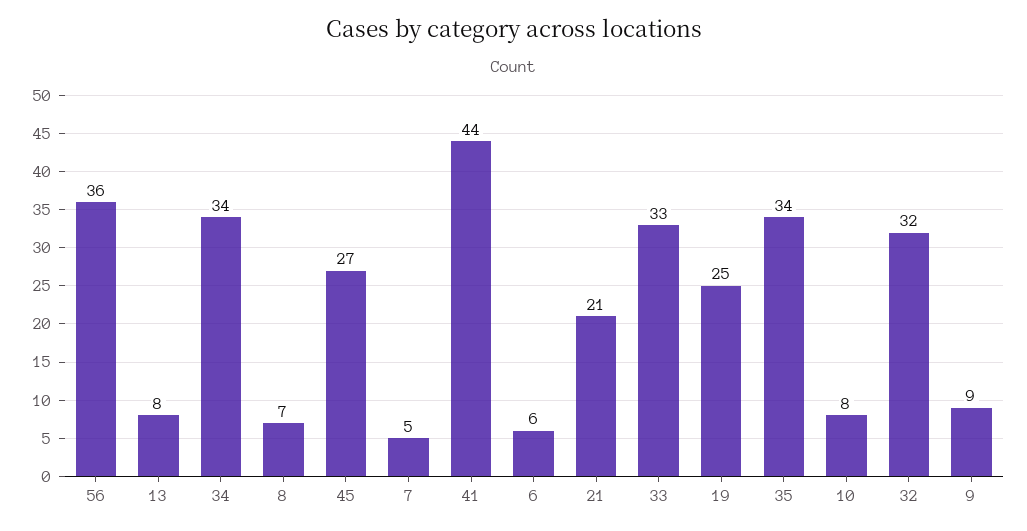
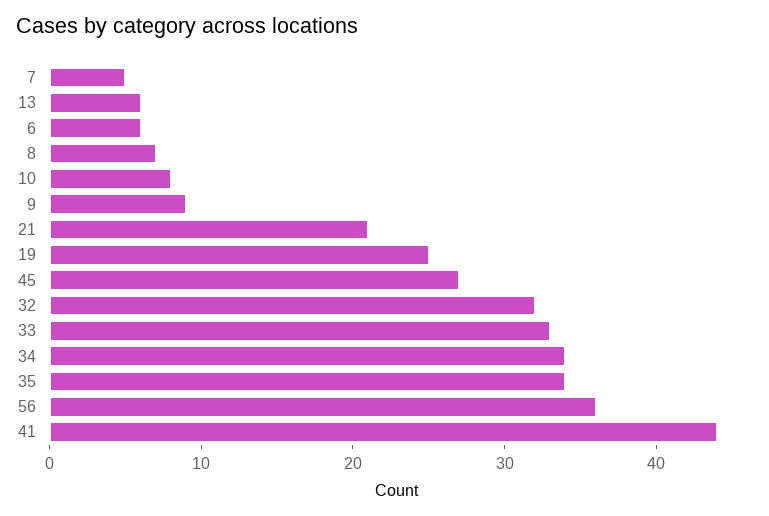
13: 8 -> 6

